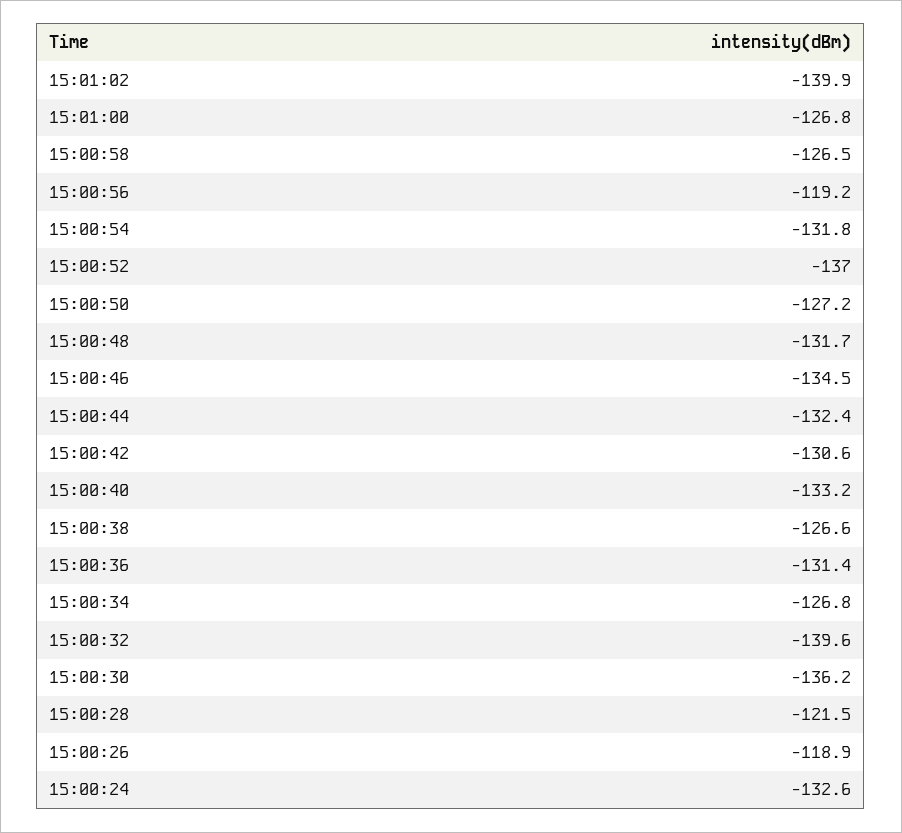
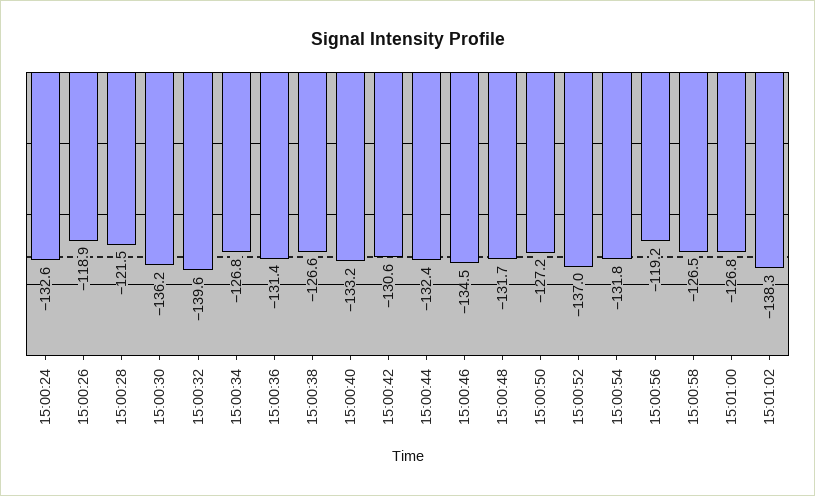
15:01:02: -139.9 -> -138.3

